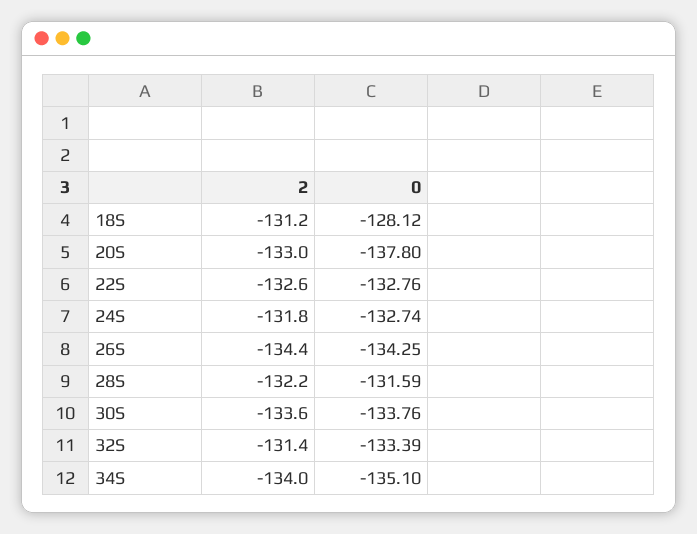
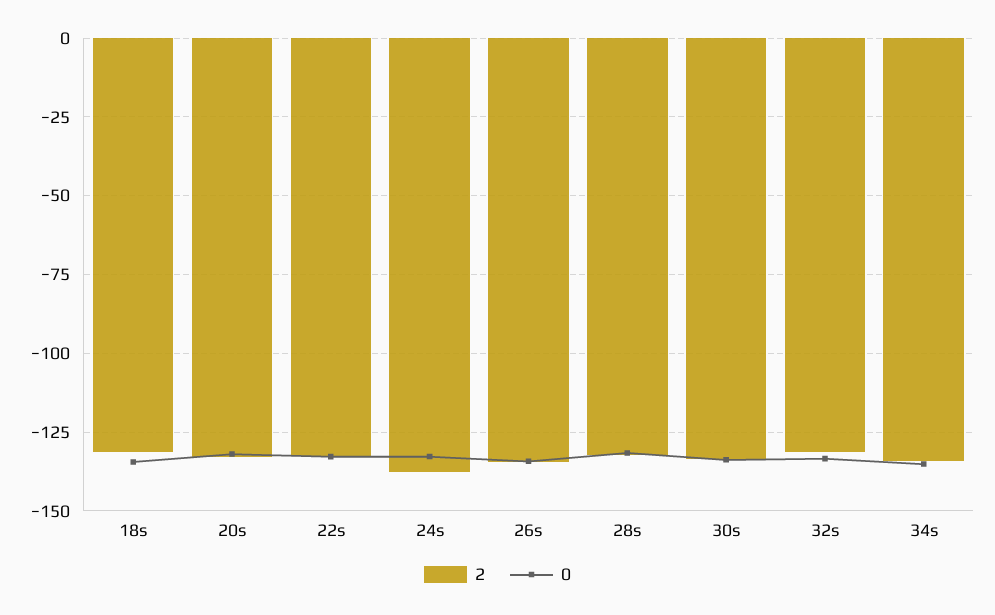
0, 18S: -128.12 -> -135
0, 20S: -137.8 -> -132.5
2, 24S: -131.8 -> -137.5

